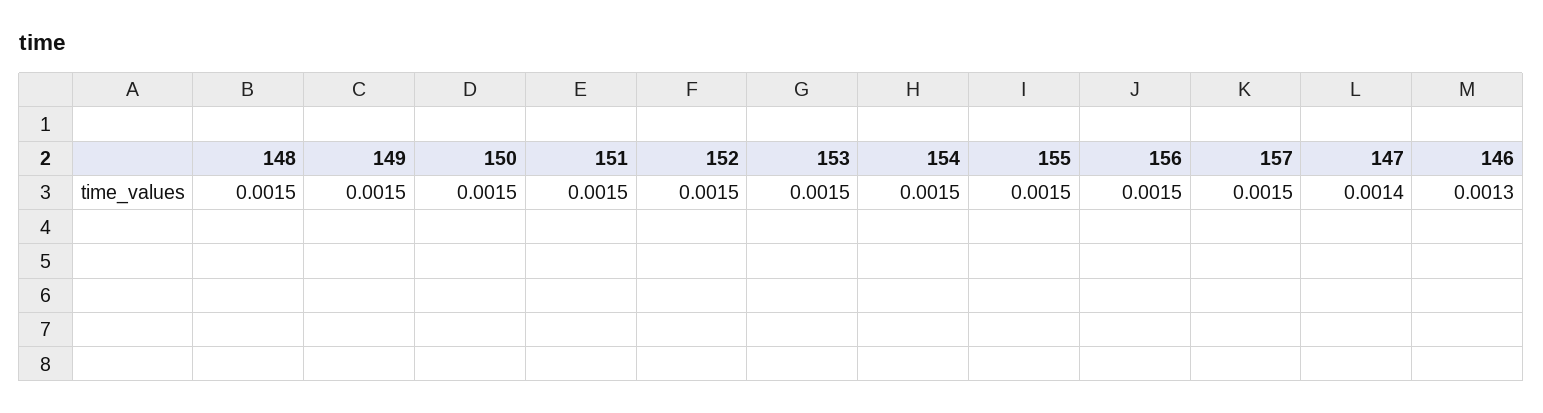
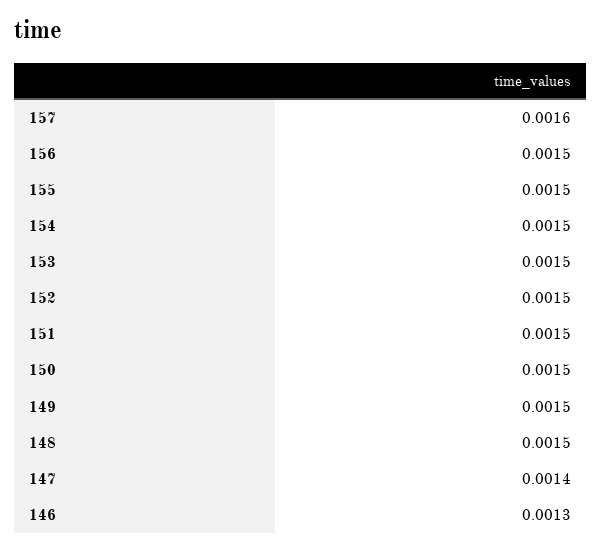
157: 0.0015 -> 0.0016

